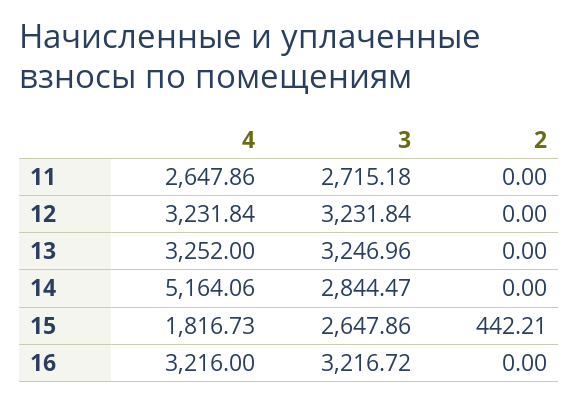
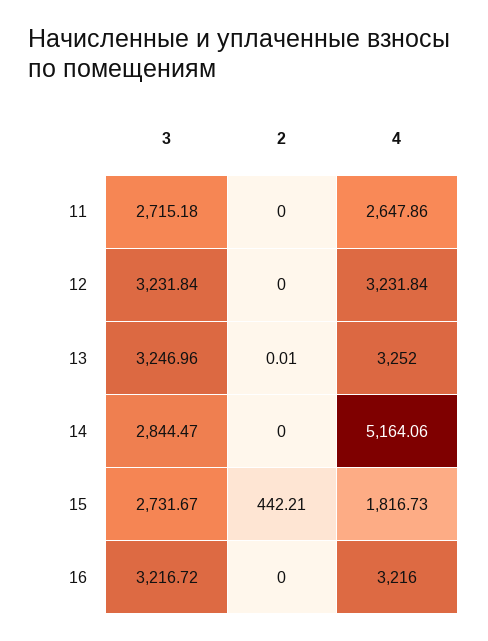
2, 13: 0 -> 0.01
3, 15: 2647.86 -> 2731.67

